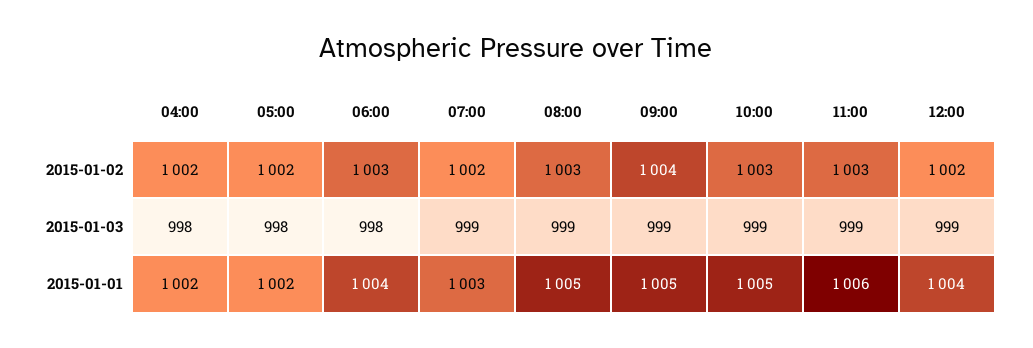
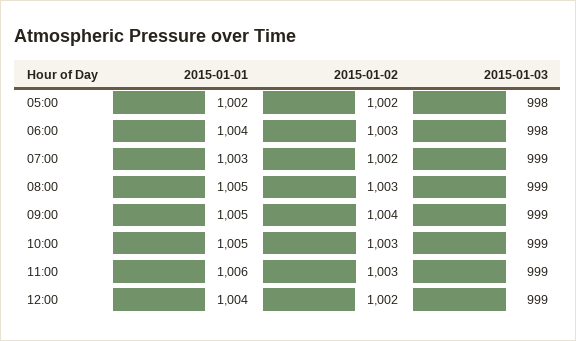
04:00, 2015-01-02: 1002 -> none
04:00, 2015-01-03: 998 -> none
04:00, 2015-01-01: 1002 -> none

